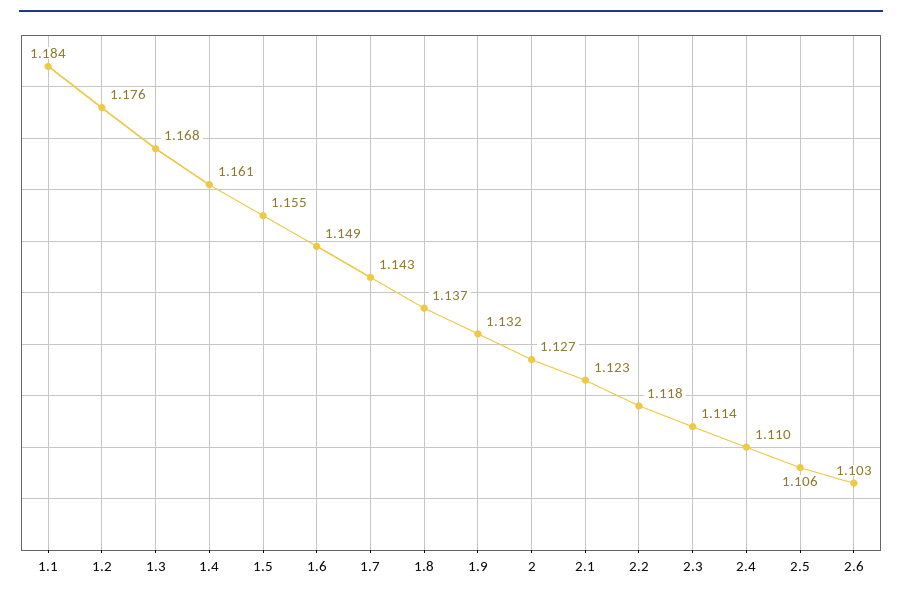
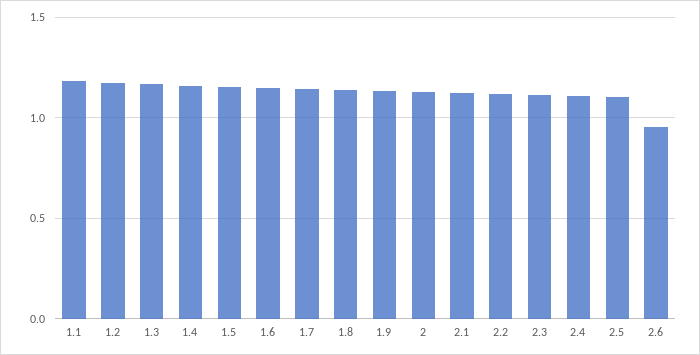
2.6: 1.103 -> 0.95

